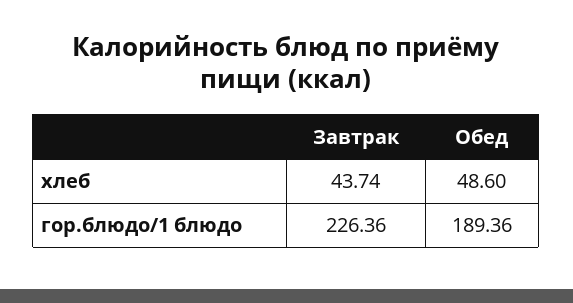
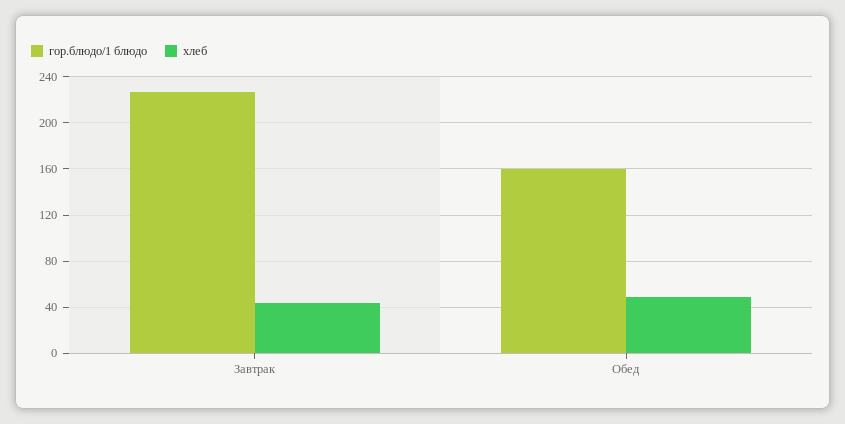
гор.блюдо/1 блюдо, Обед: 189.36 -> 160

